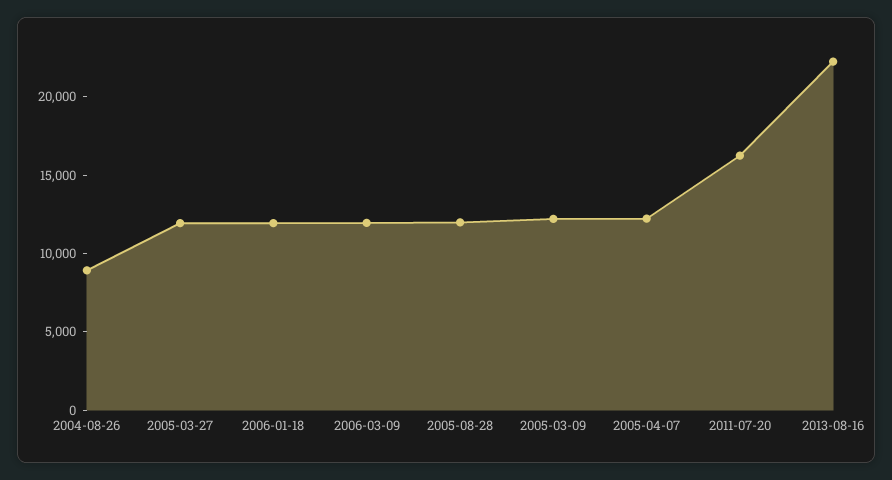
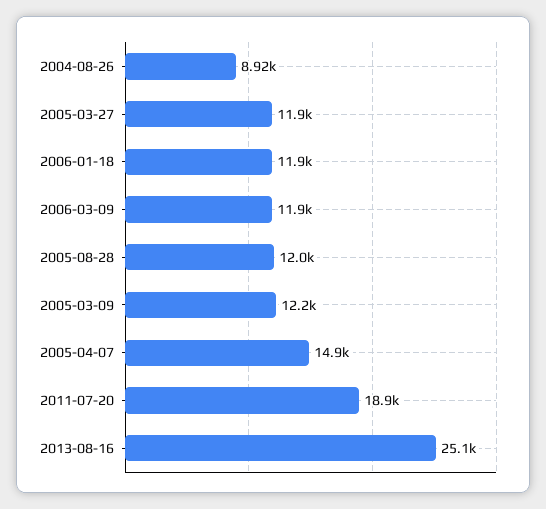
2005-04-07: 12000 -> 14900
2011-07-20: 16000 -> 18900
2013-08-16: 22000 -> 25100

